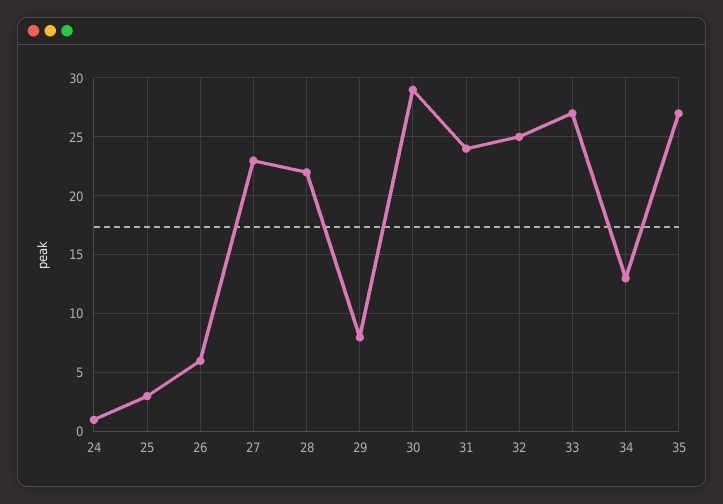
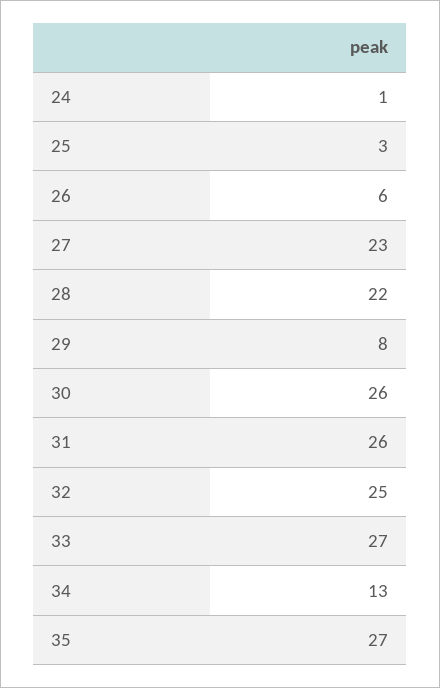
30: 29 -> 26
31: 24 -> 26

